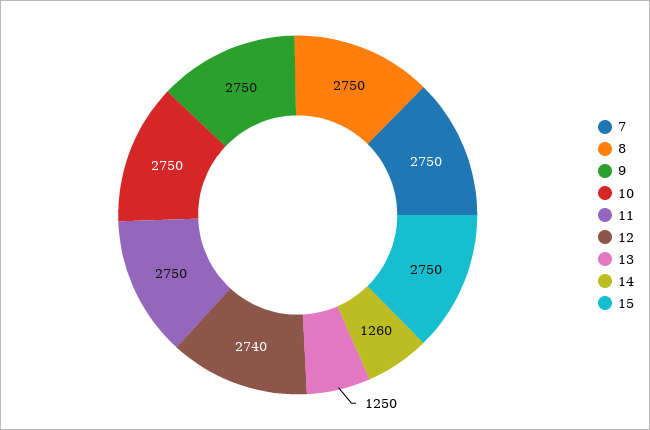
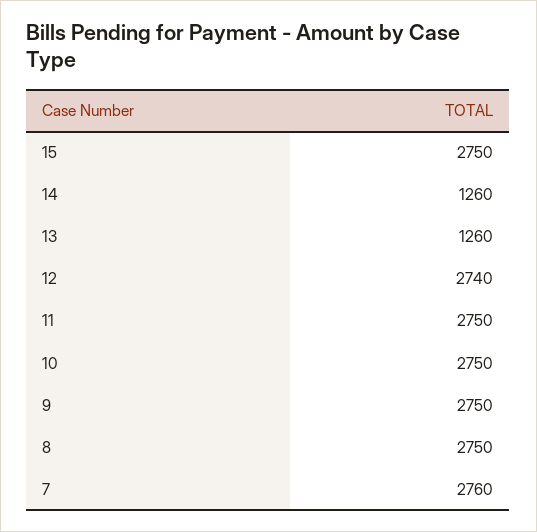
7: 2750 -> 2760
13: 1250 -> 1260

